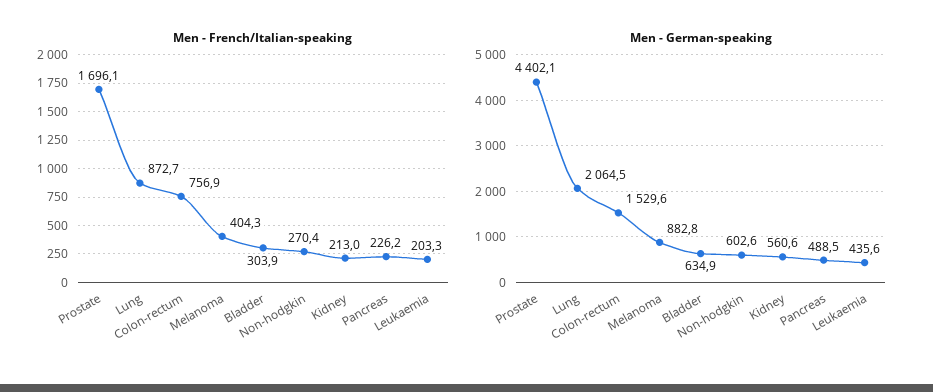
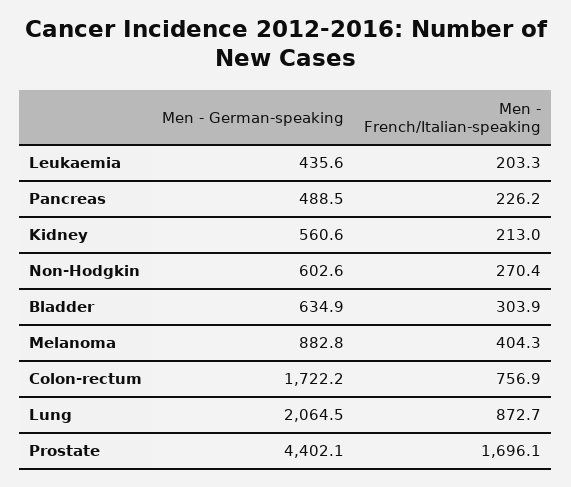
Men - German-speaking, Colon-rectum: 1529.6 -> 1722.2

